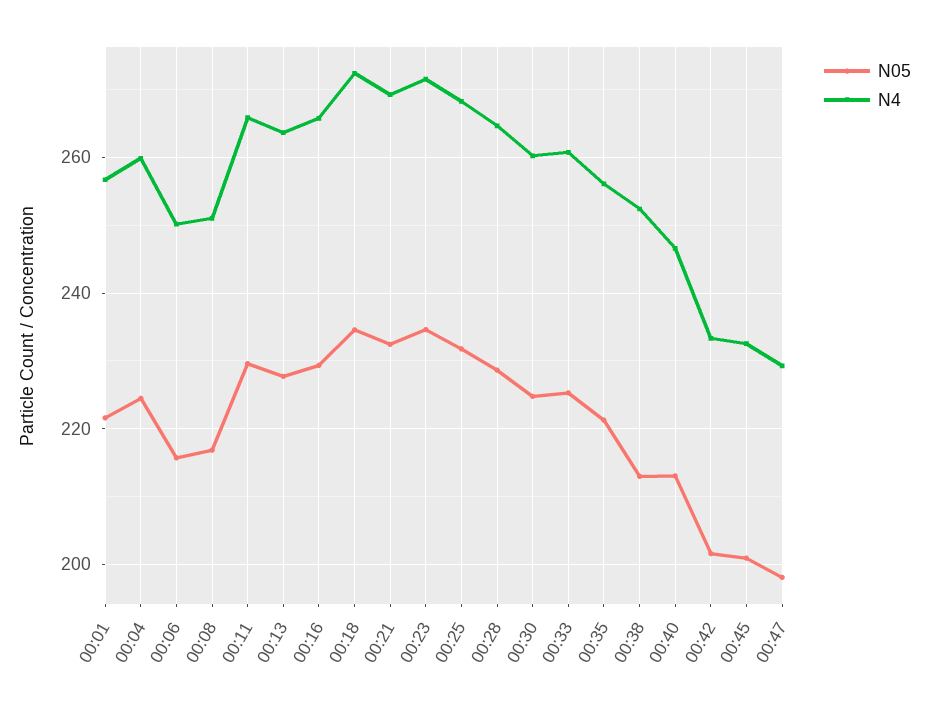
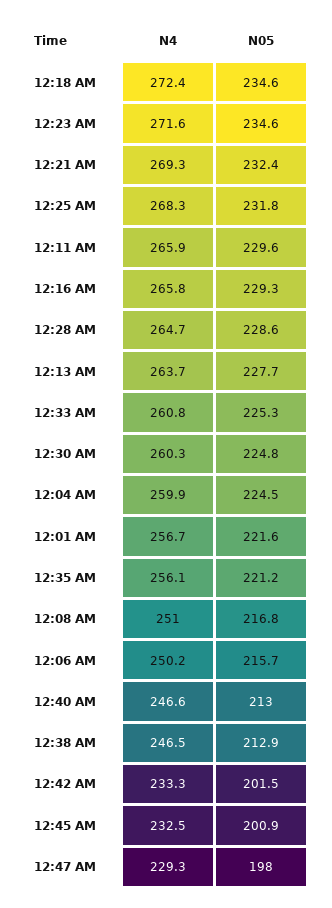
N4, 00:38: 252 -> 246.5

